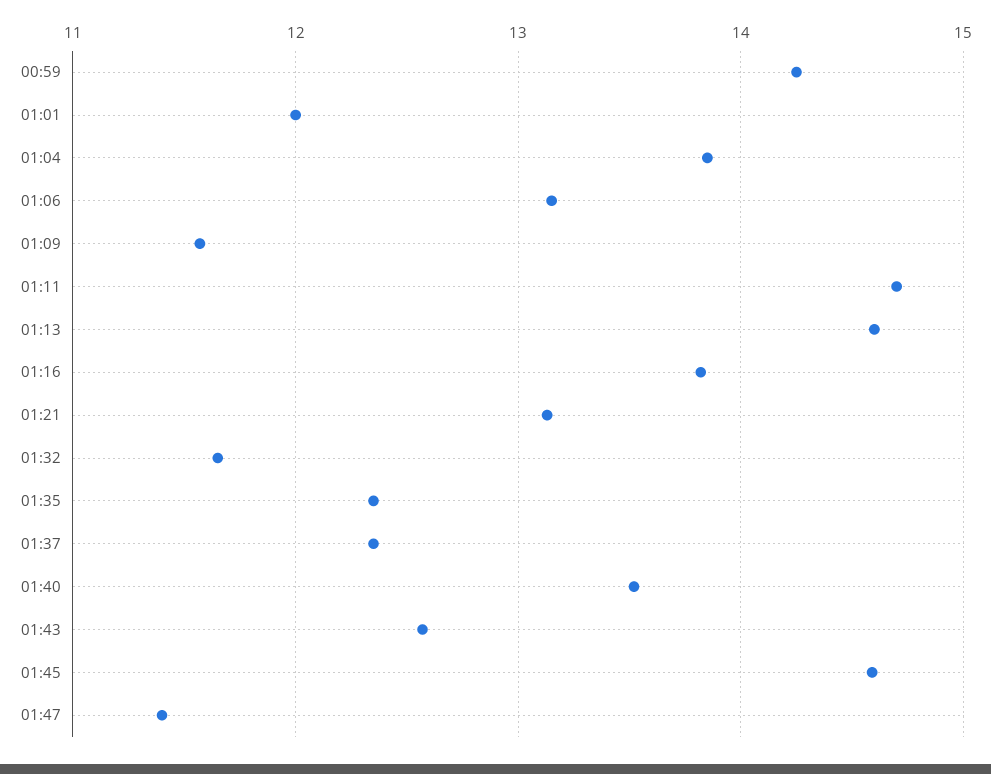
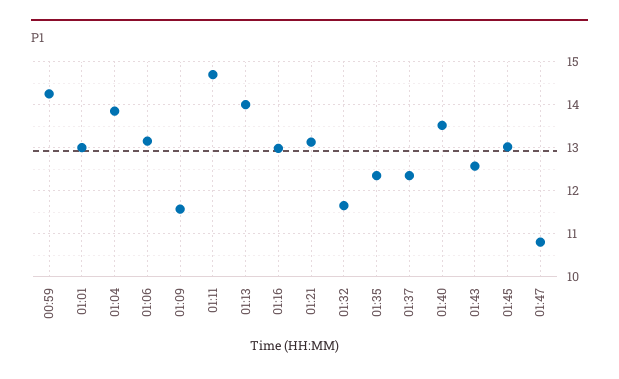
01:01: 12 -> 13
01:13: 14.6 -> 14
01:16: 13.8 -> 13
01:45: 14.6 -> 13
01:47: 11.4 -> 10.8

